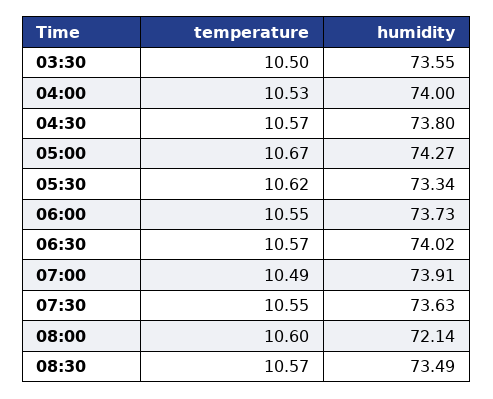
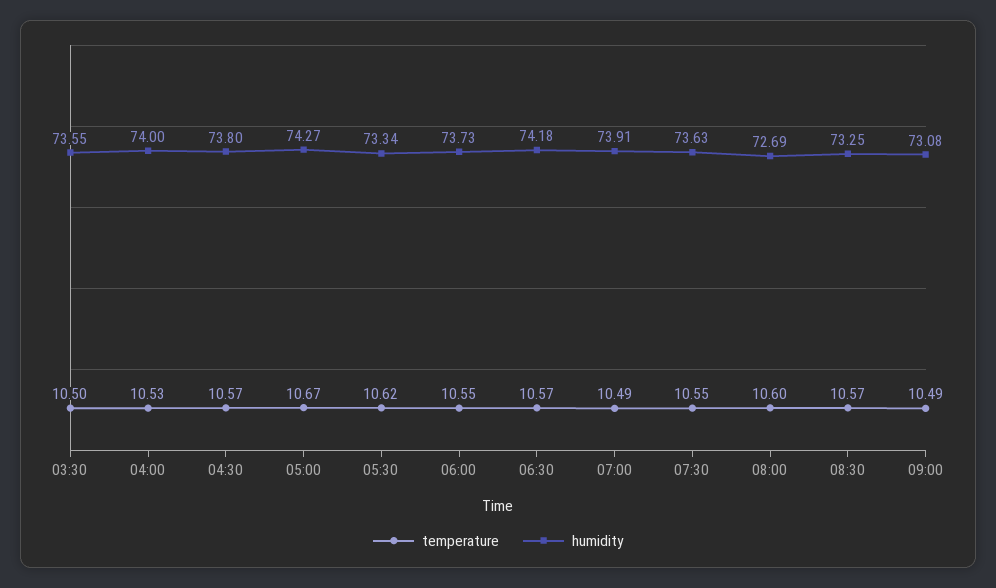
humidity, 06:30: 74.02 -> 74.18
humidity, 08:00: 72.14 -> 72.69
humidity, 08:30: 73.49 -> 73.25
temperature, 09:00: none -> 10.49
humidity, 09:00: none -> 73.08

